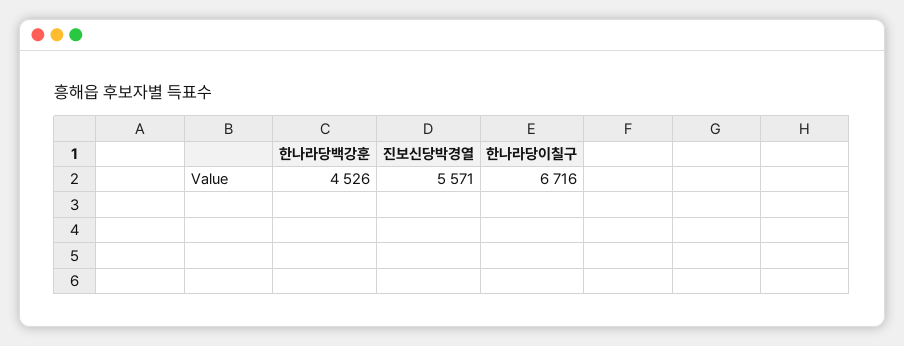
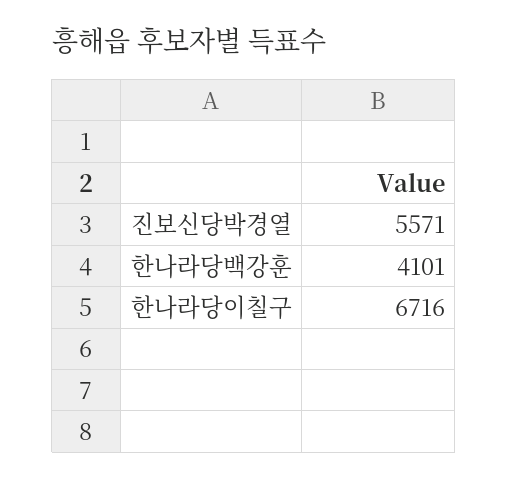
한나라당백강훈: 4526 -> 4101

